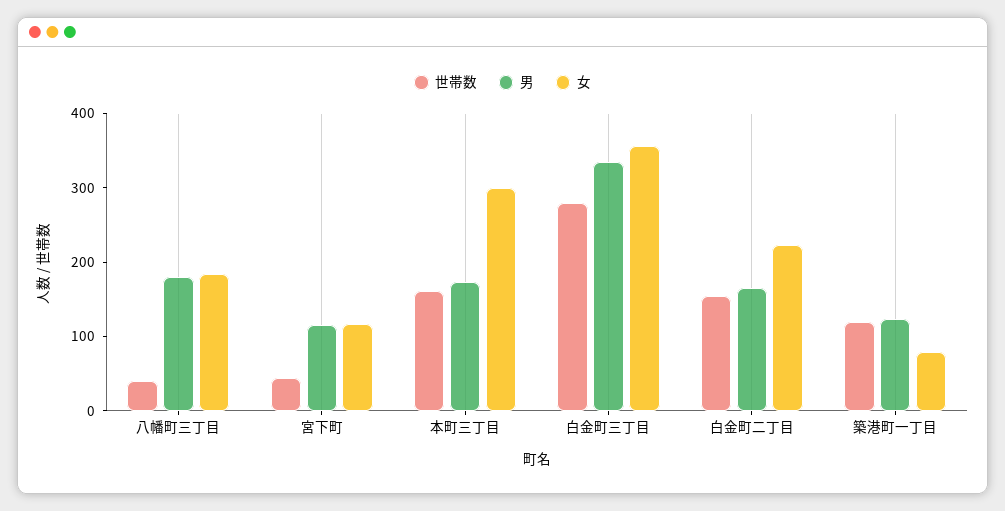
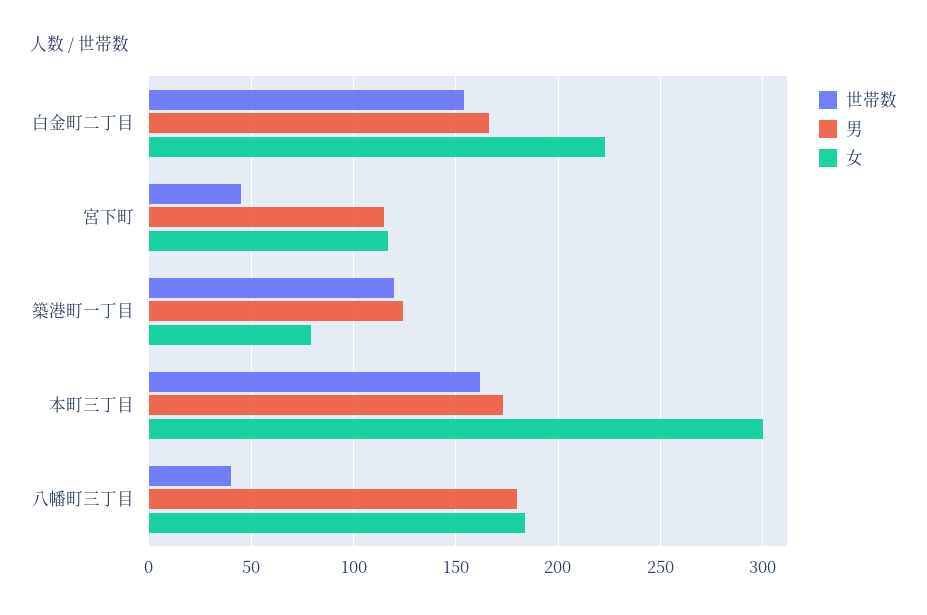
世帯数, 白金町三丁目: 280 -> none
男, 白金町三丁目: 340 -> none
女, 白金町三丁目: 360 -> none

